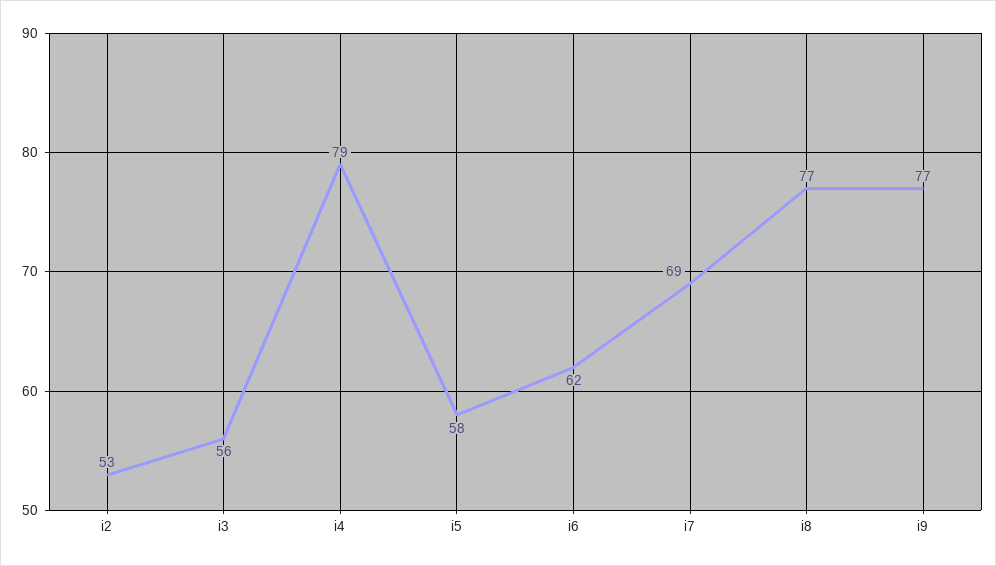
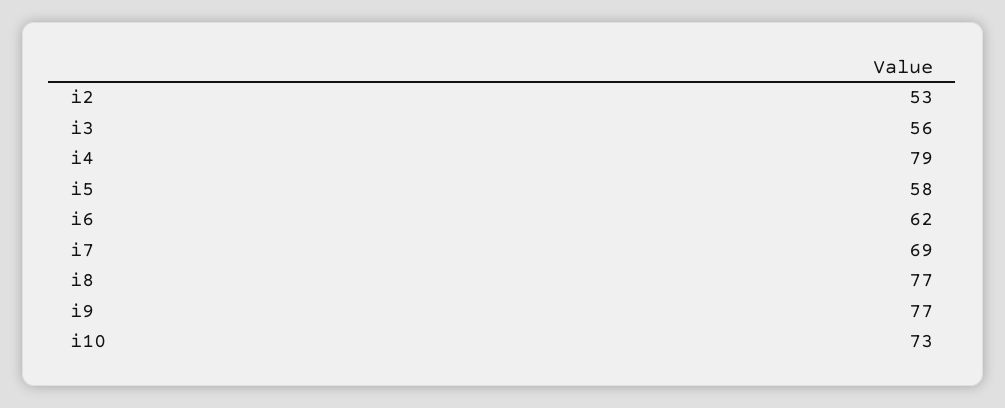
i10: none -> 73

